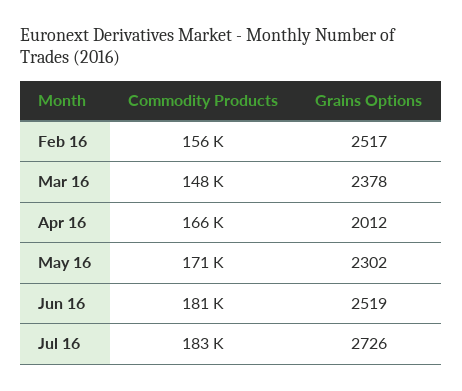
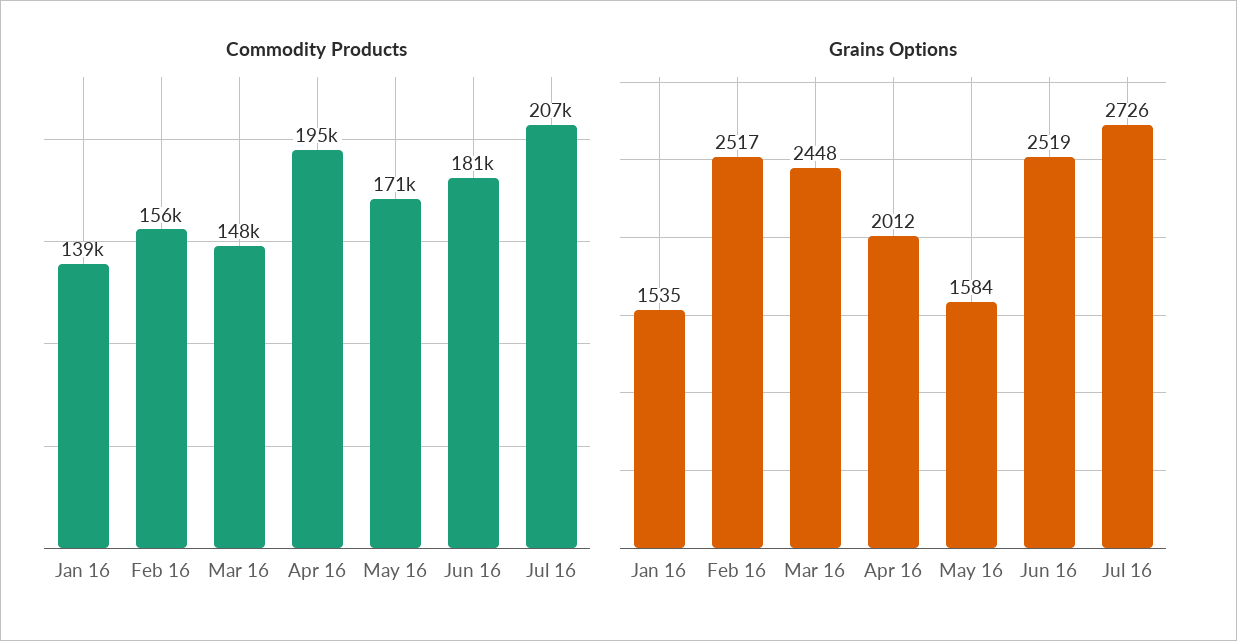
Grains Options, Mar 16: 2378 -> 2448
Commodity Products, Apr 16: 166000 -> 195000
Grains Options, May 16: 2302 -> 1584
Commodity Products, Jul 16: 183000 -> 207000
Commodity Products, Jan 16: none -> 139000
Grains Options, Jan 16: none -> 1535

